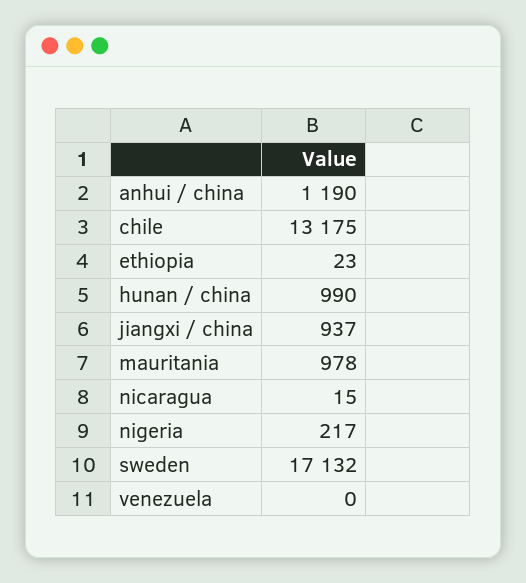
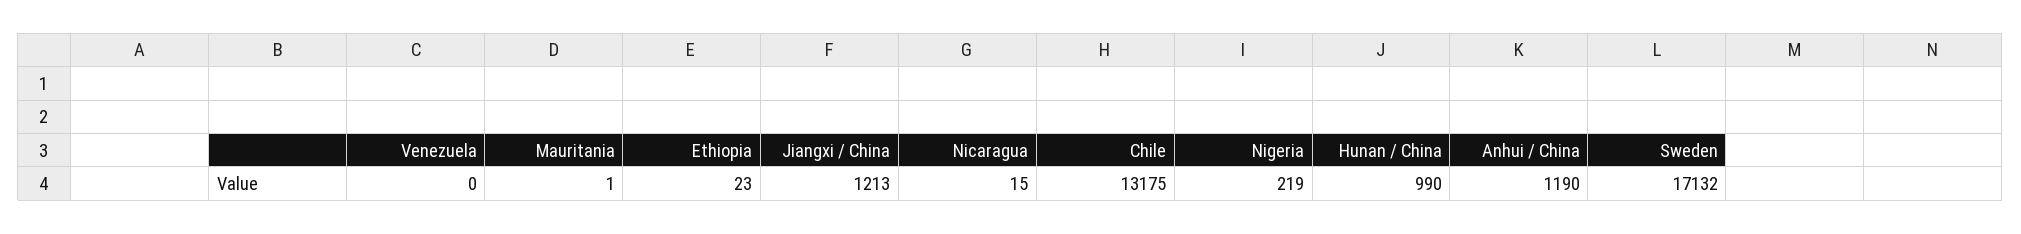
jiangxi / china: 937 -> 1213
mauritania: 978 -> 1
nigeria: 217 -> 219

